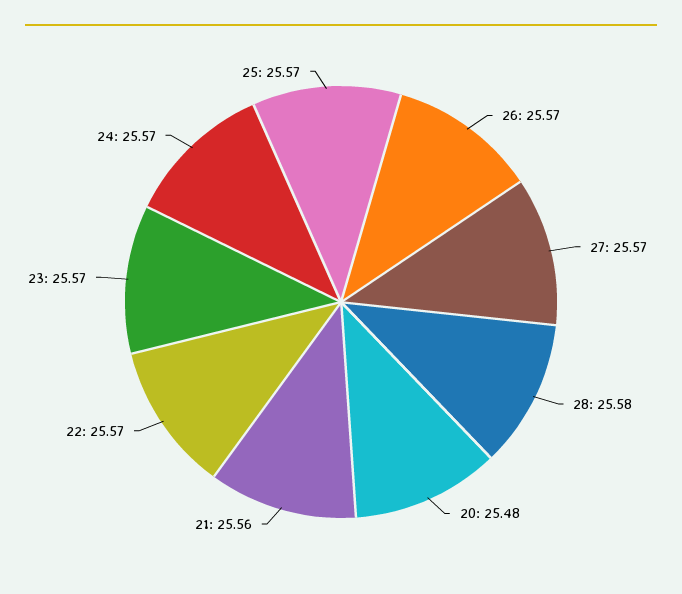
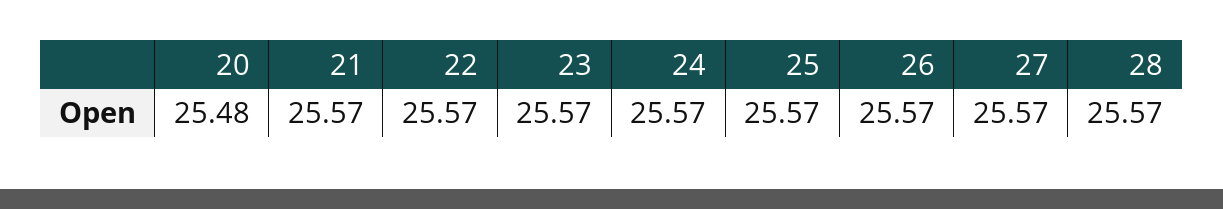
28: 25.58 -> 25.57
21: 25.56 -> 25.57

